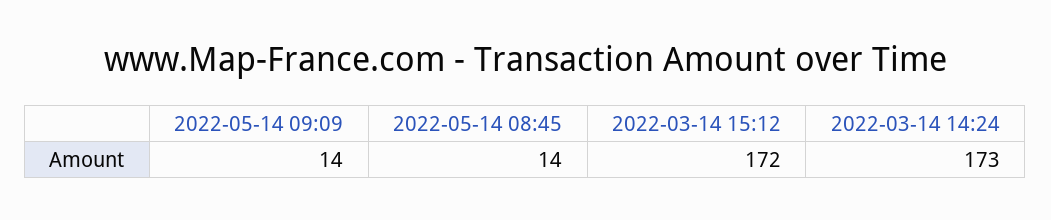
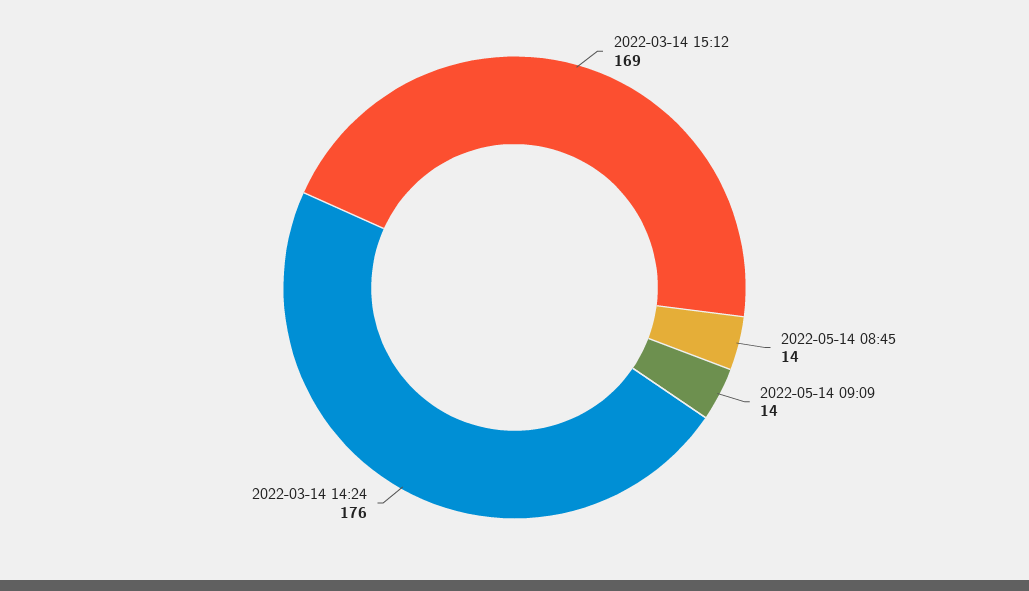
2022-03-14 15:12: 172 -> 169
2022-03-14 14:24: 173 -> 176

